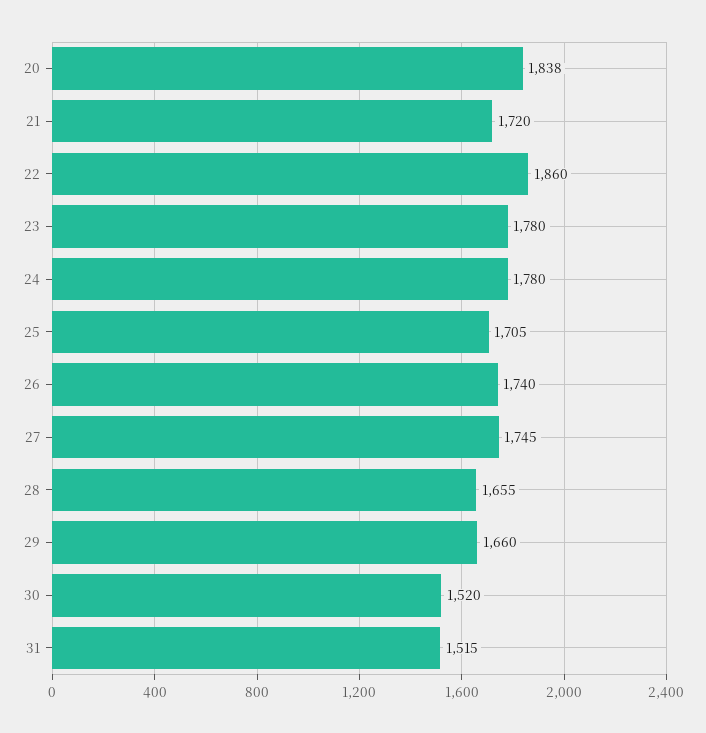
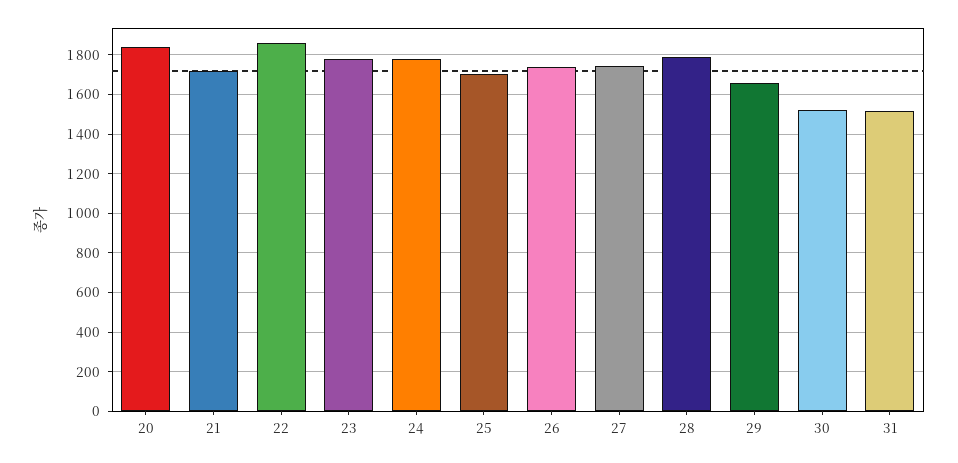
28: 1655 -> 1800

